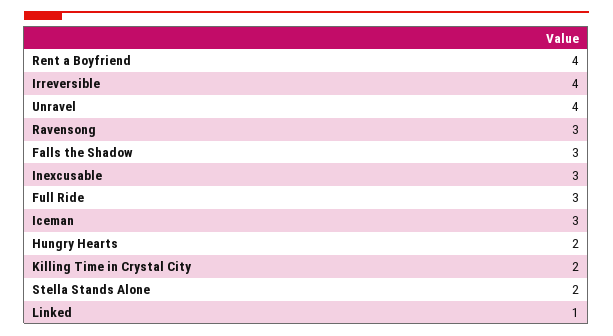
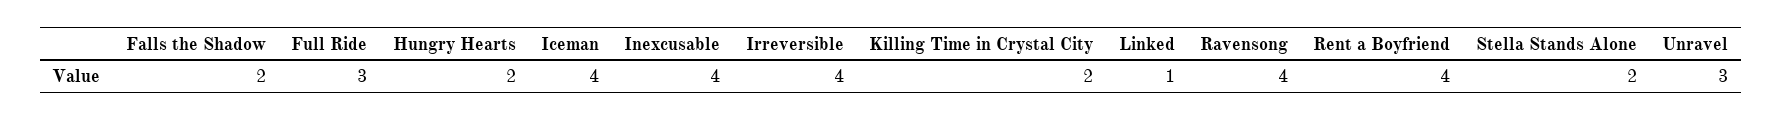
Unravel: 4 -> 3
Ravensong: 3 -> 4
Falls the Shadow: 3 -> 2
Inexcusable: 3 -> 4
Iceman: 3 -> 4

